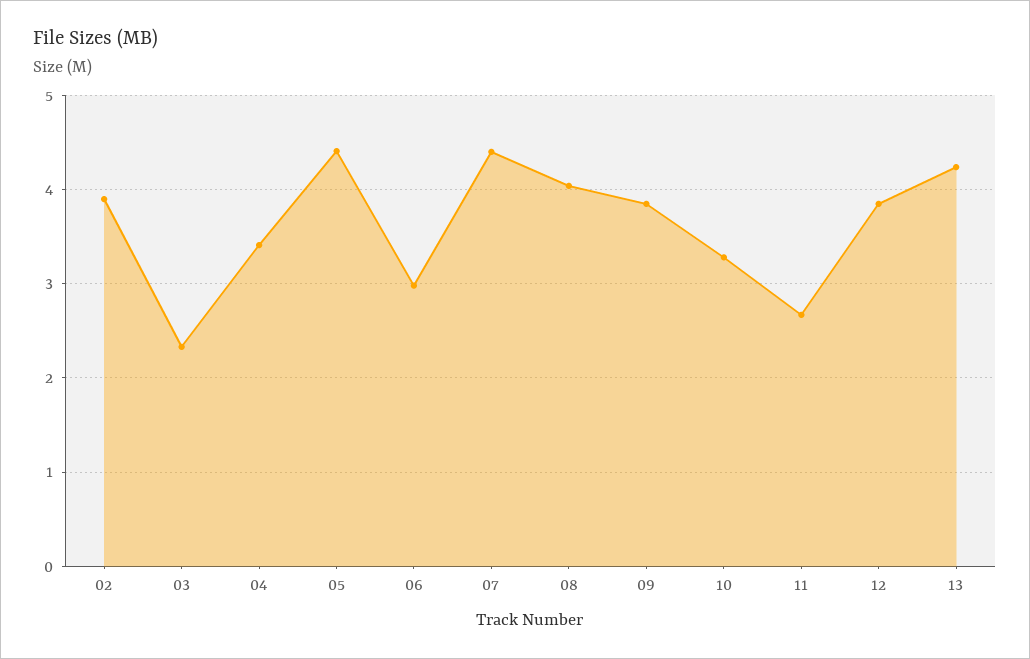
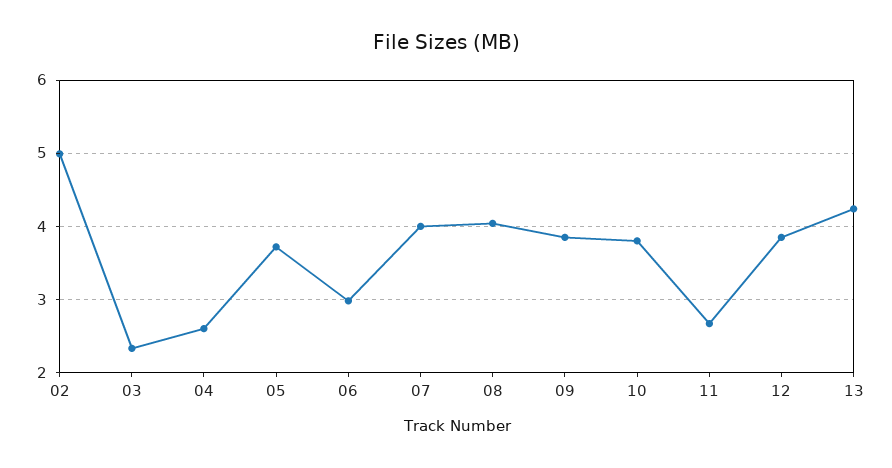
02: 3.9 -> 5
04: 3.4 -> 2.6
05: 4.4 -> 3.7
07: 4.4 -> 4
10: 3.3 -> 3.8

